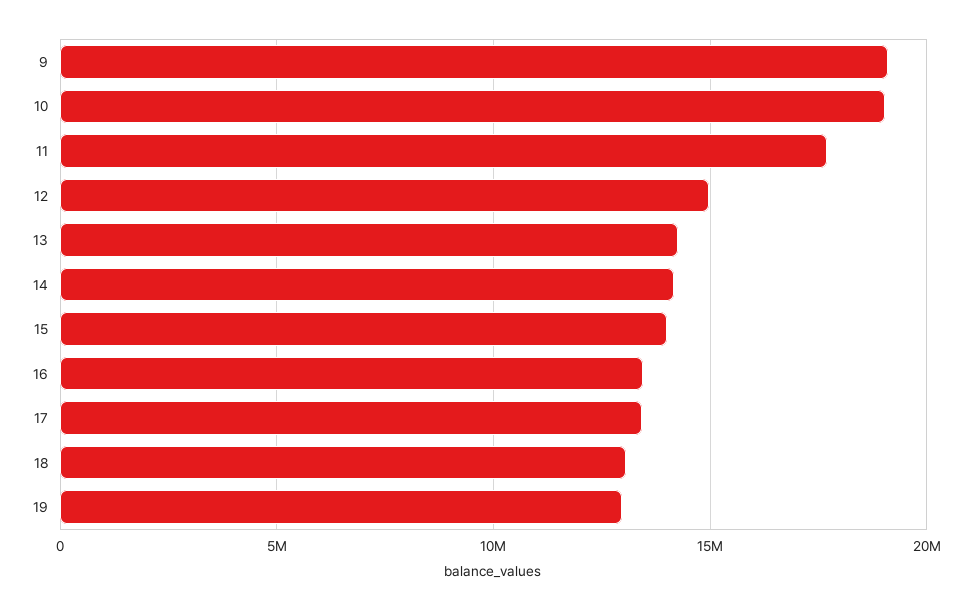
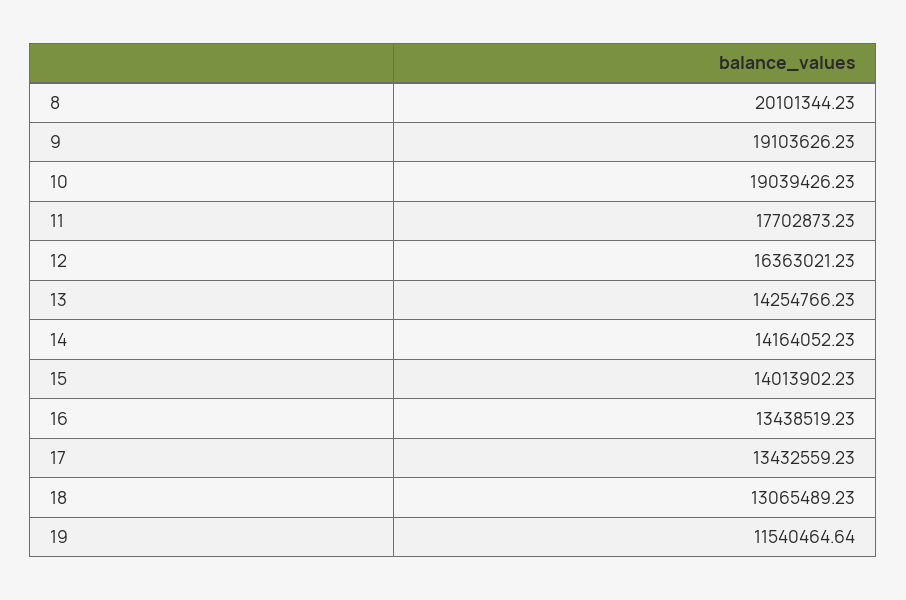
12: 15000000 -> 16363021.23
19: 13000000 -> 11540464.64
8: none -> 20101344.23

